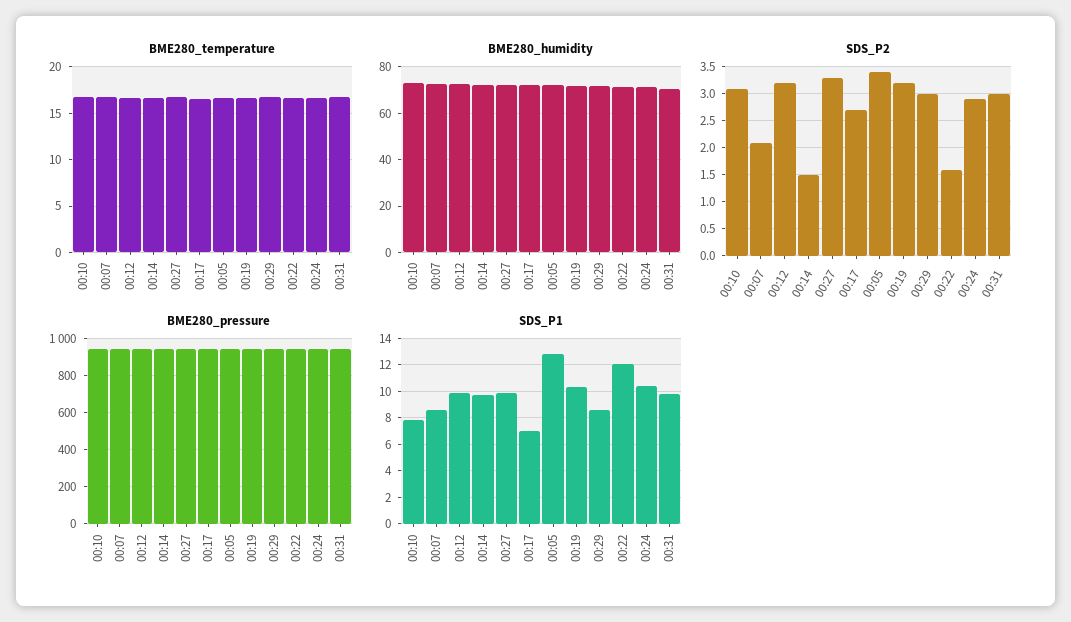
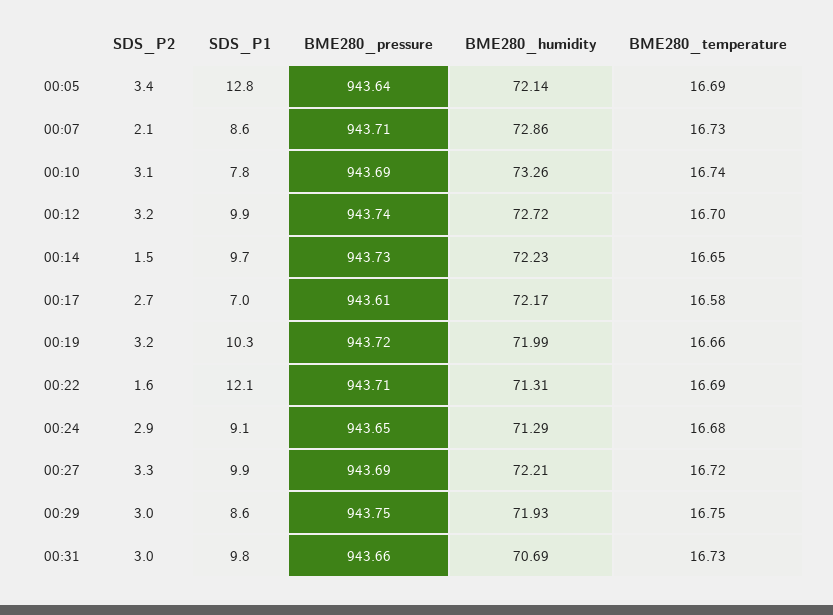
SDS_P1, 00:24: 10.5 -> 9.1

